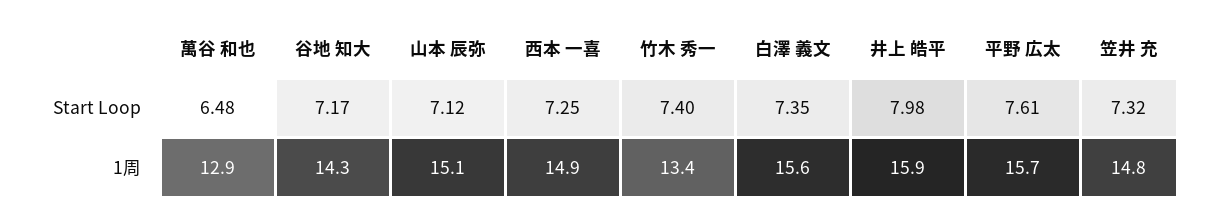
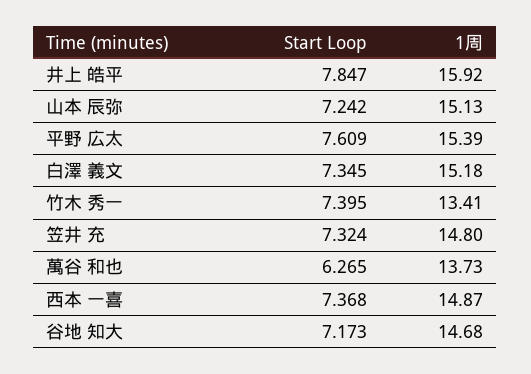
萬谷 和也, Start Loop: 6.48 -> 6.265
山本 辰弥, Start Loop: 7.12 -> 7.242
西本 一喜, Start Loop: 7.25 -> 7.368
井上 皓平, Start Loop: 7.98 -> 7.847
萬谷 和也, 1周: 12.9 -> 13.73
谷地 知大, 1周: 14.3 -> 14.68
白澤 義文, 1周: 15.6 -> 15.18
平野 広太, 1周: 15.7 -> 15.39

